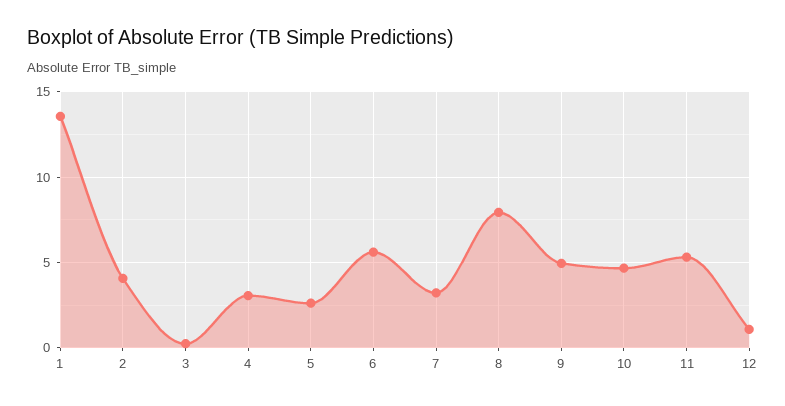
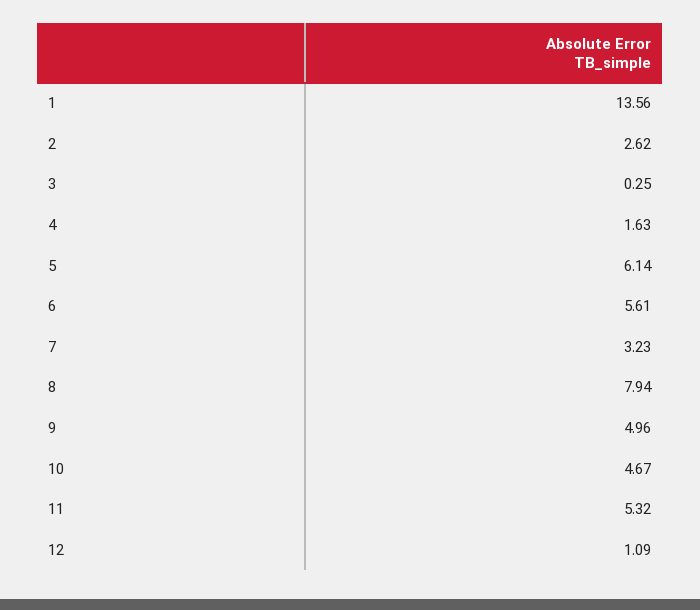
2: 4 -> 2.62
4: 3 -> 1.63
5: 2.5 -> 6.14

